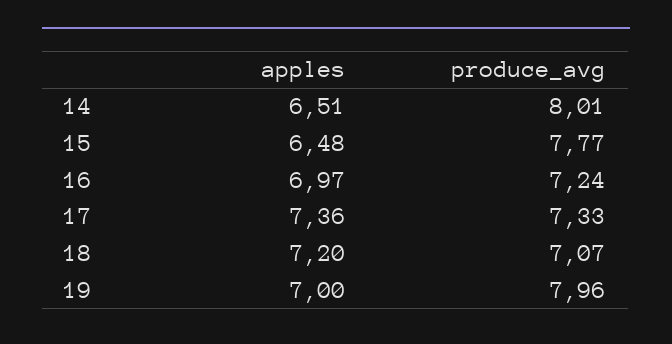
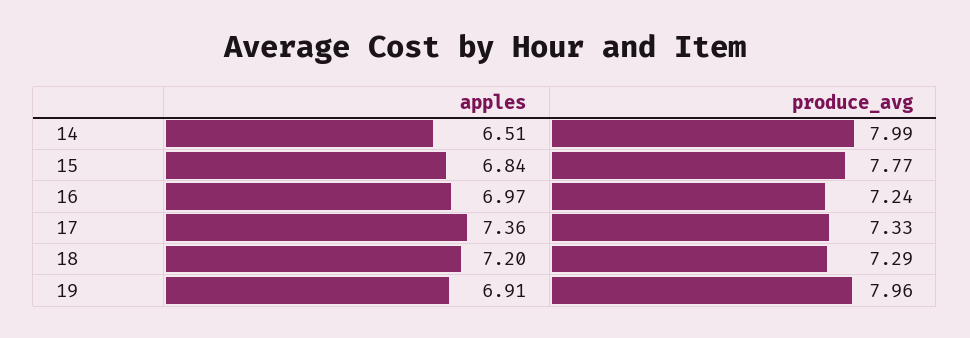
produce_avg, 14: 8.01 -> 7.99
apples, 15: 6.48 -> 6.84
produce_avg, 18: 7.07 -> 7.29
apples, 19: 7 -> 6.91

